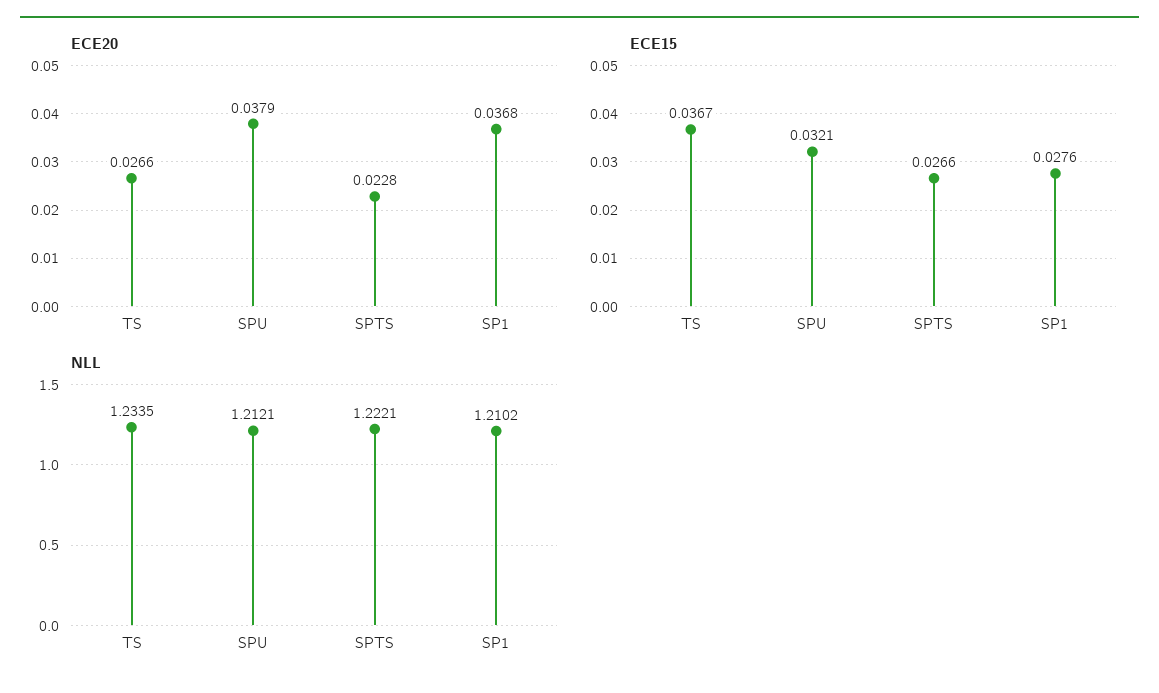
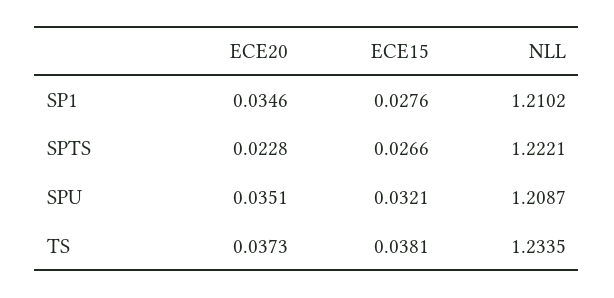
ECE20, TS: 0.0266 -> 0.0373
ECE20, SPU: 0.0379 -> 0.0351
ECE20, SP1: 0.0368 -> 0.0346
ECE15, TS: 0.0367 -> 0.0381
NLL, SPU: 1.2121 -> 1.2087

